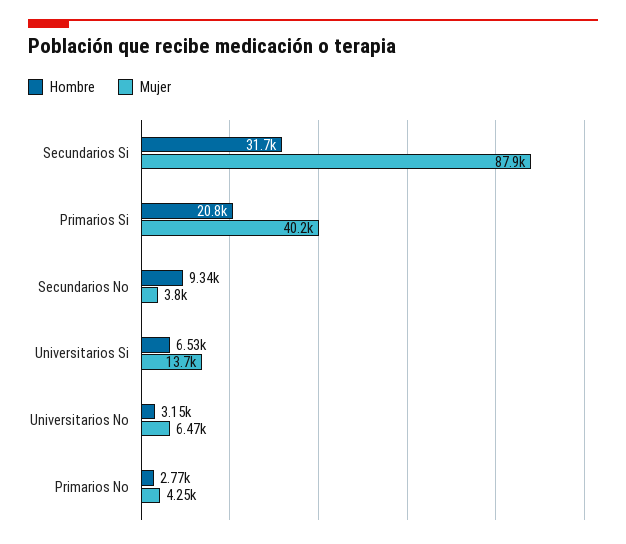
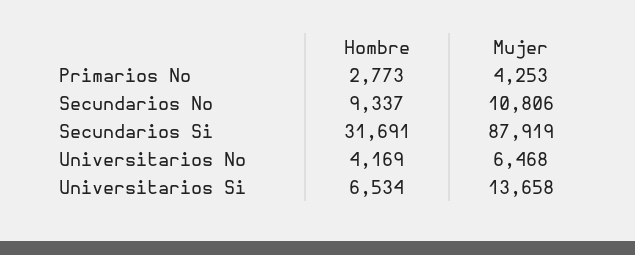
Hombre, Primarios Si: 20800 -> none
Mujer, Primarios Si: 40200 -> none
Mujer, Secundarios No: 3800 -> 10806
Hombre, Universitarios No: 3150 -> 4169

